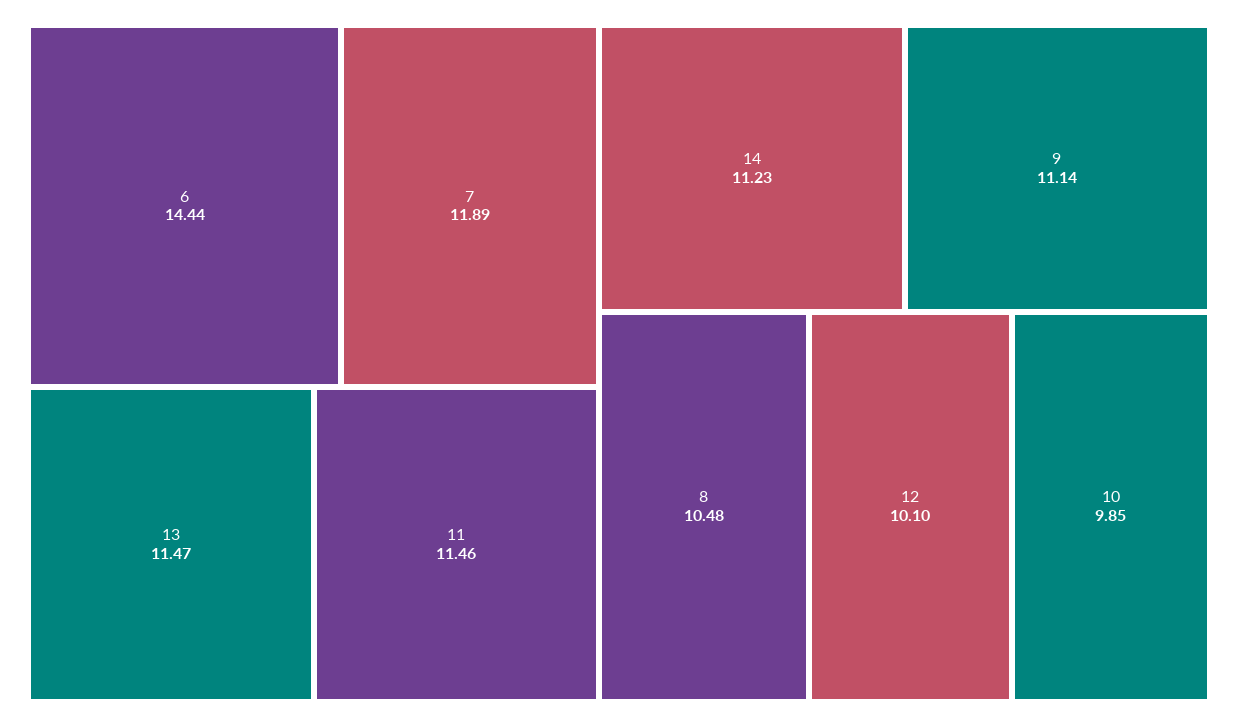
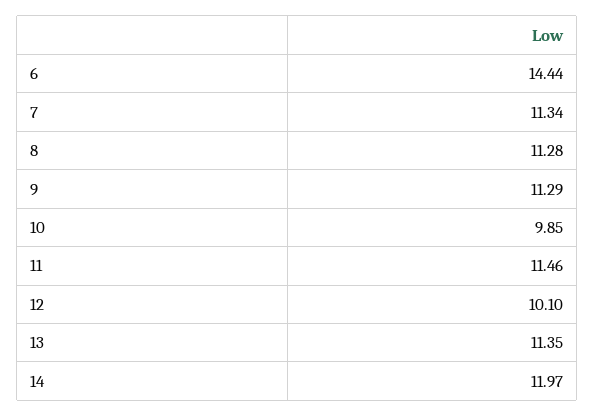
7: 11.89 -> 11.34
13: 11.47 -> 11.35
14: 11.23 -> 11.97
9: 11.14 -> 11.29
8: 10.48 -> 11.28

